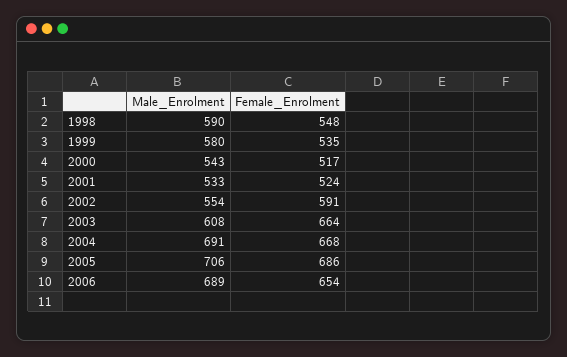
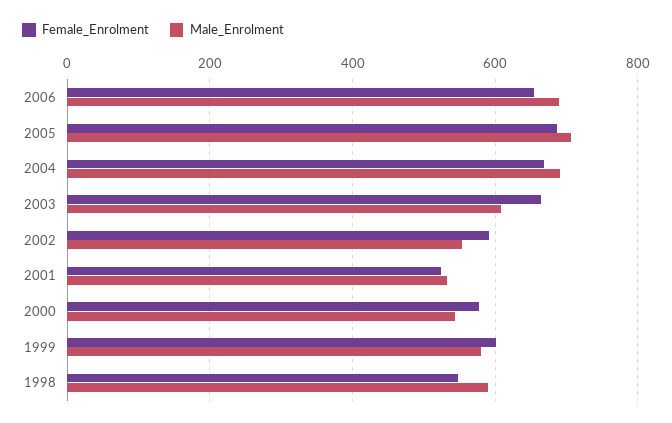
Female_Enrolment, 1999: 535 -> 600
Female_Enrolment, 2000: 517 -> 580

